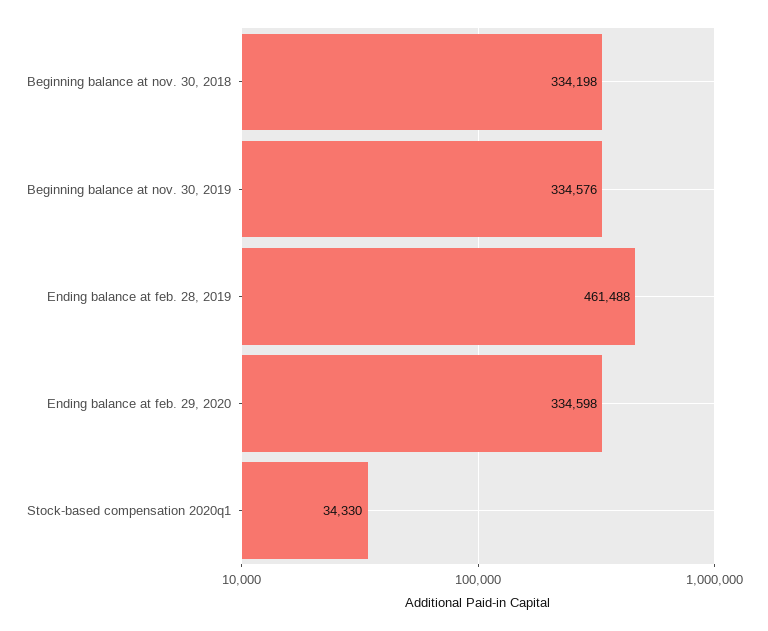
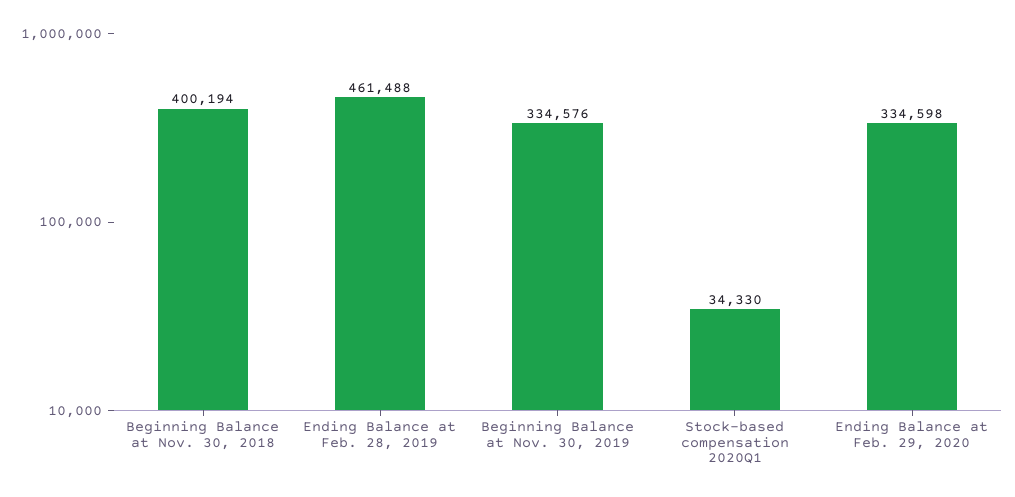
Beginning balance at nov. 30, 2018: 334198 -> 400194

